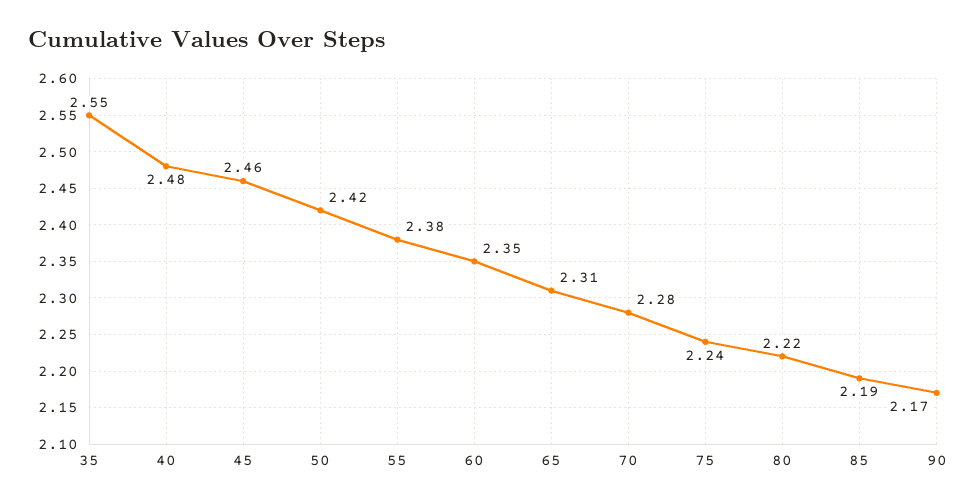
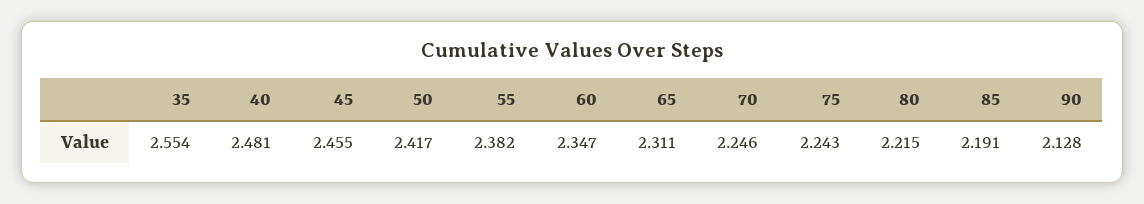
70: 2.28 -> 2.246
90: 2.17 -> 2.128

